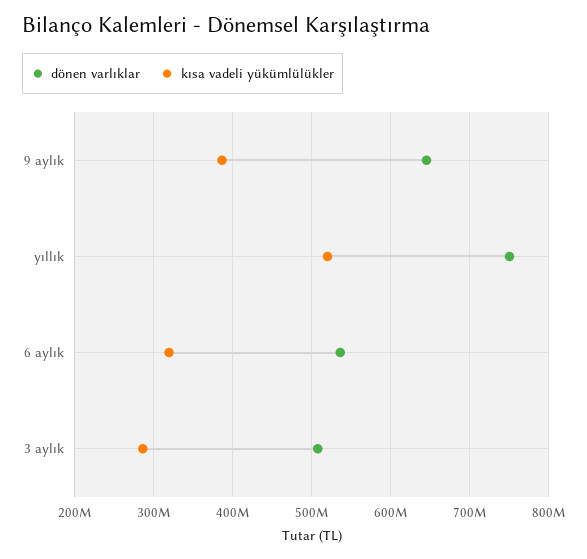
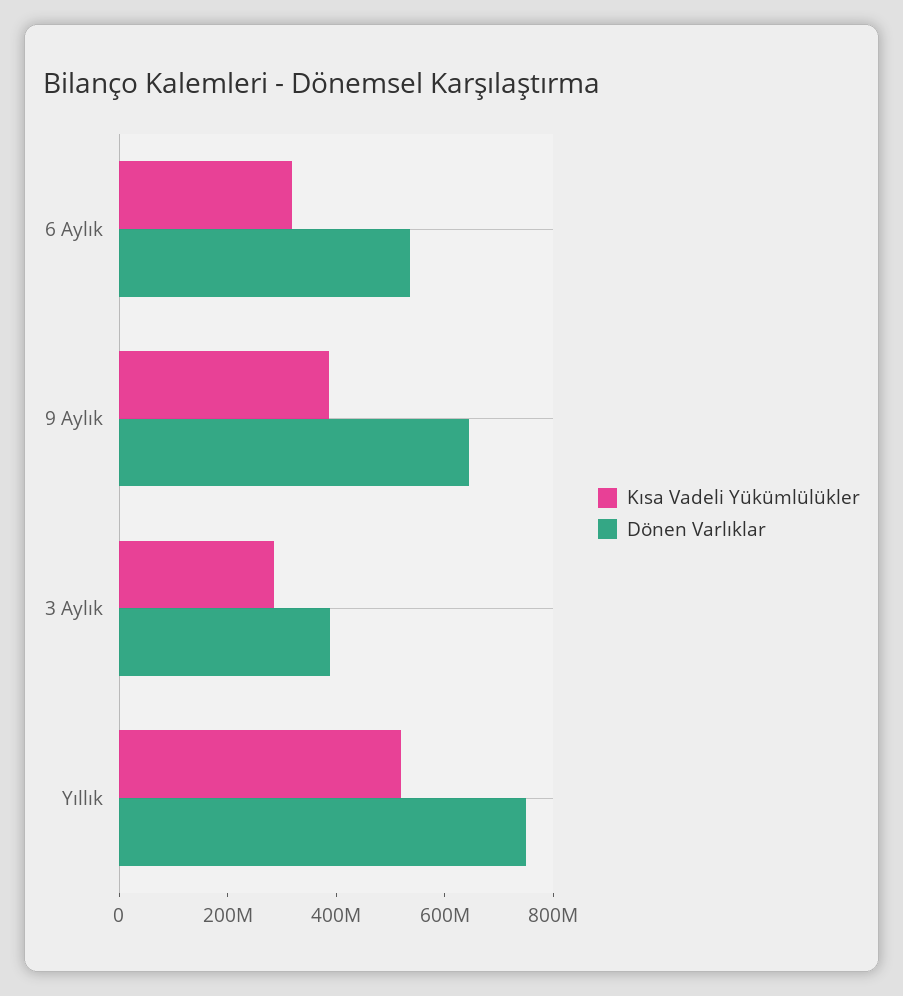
dönen varlıklar, 3 aylık: 510000000 -> 400000000

